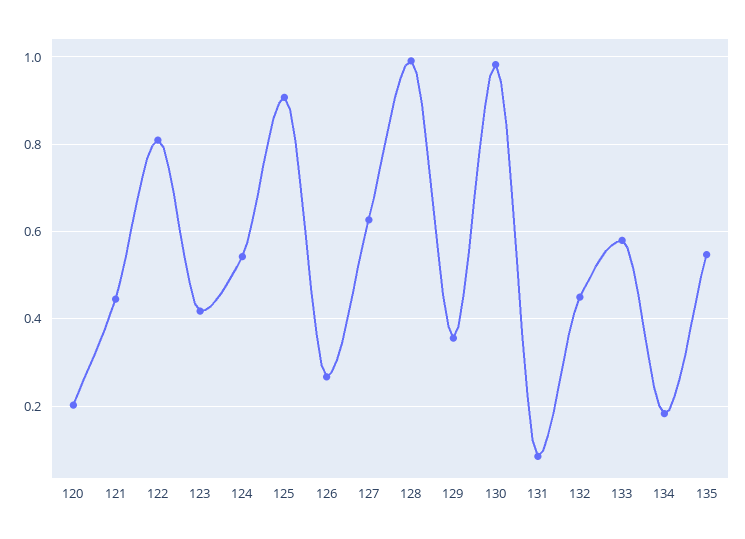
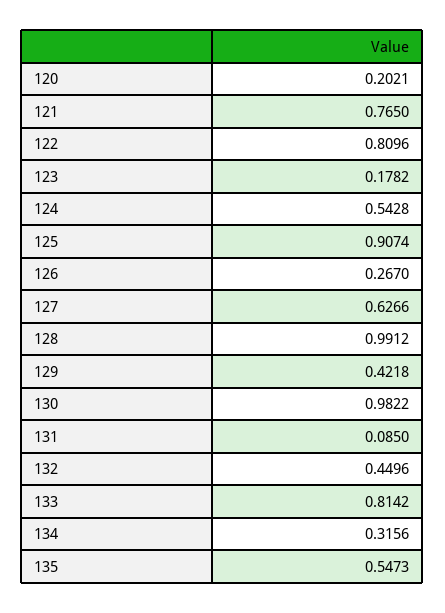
121: 0.44 -> 0.765
123: 0.42 -> 0.1782
129: 0.36 -> 0.4218
133: 0.58 -> 0.8142
134: 0.18 -> 0.3156

